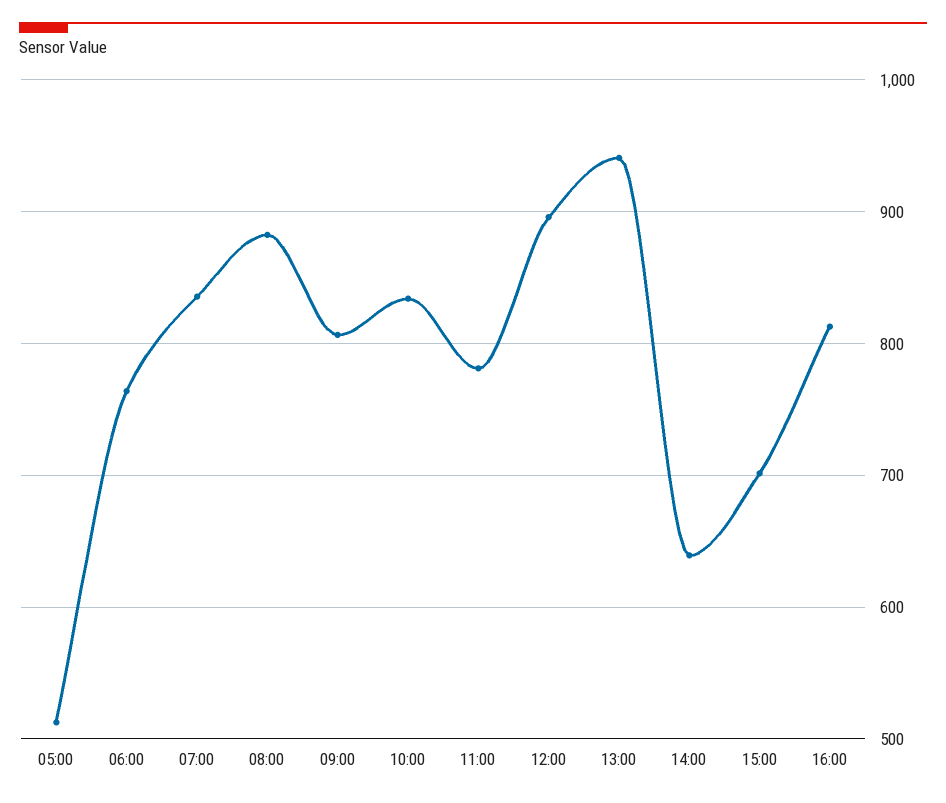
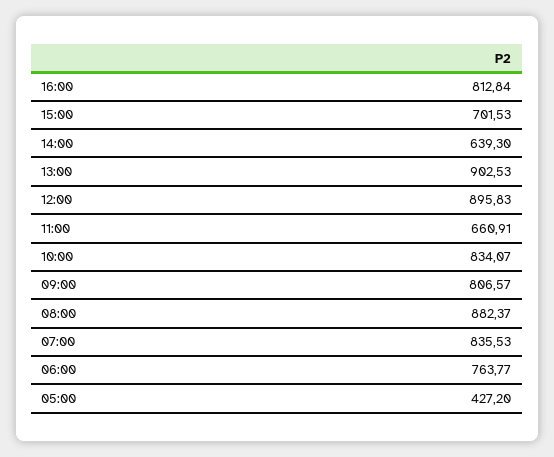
05:00: 510 -> 427.2
11:00: 780 -> 660.91
13:00: 940 -> 902.53

